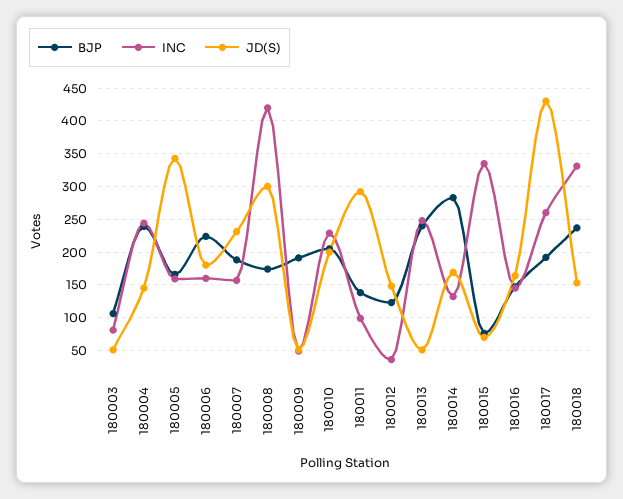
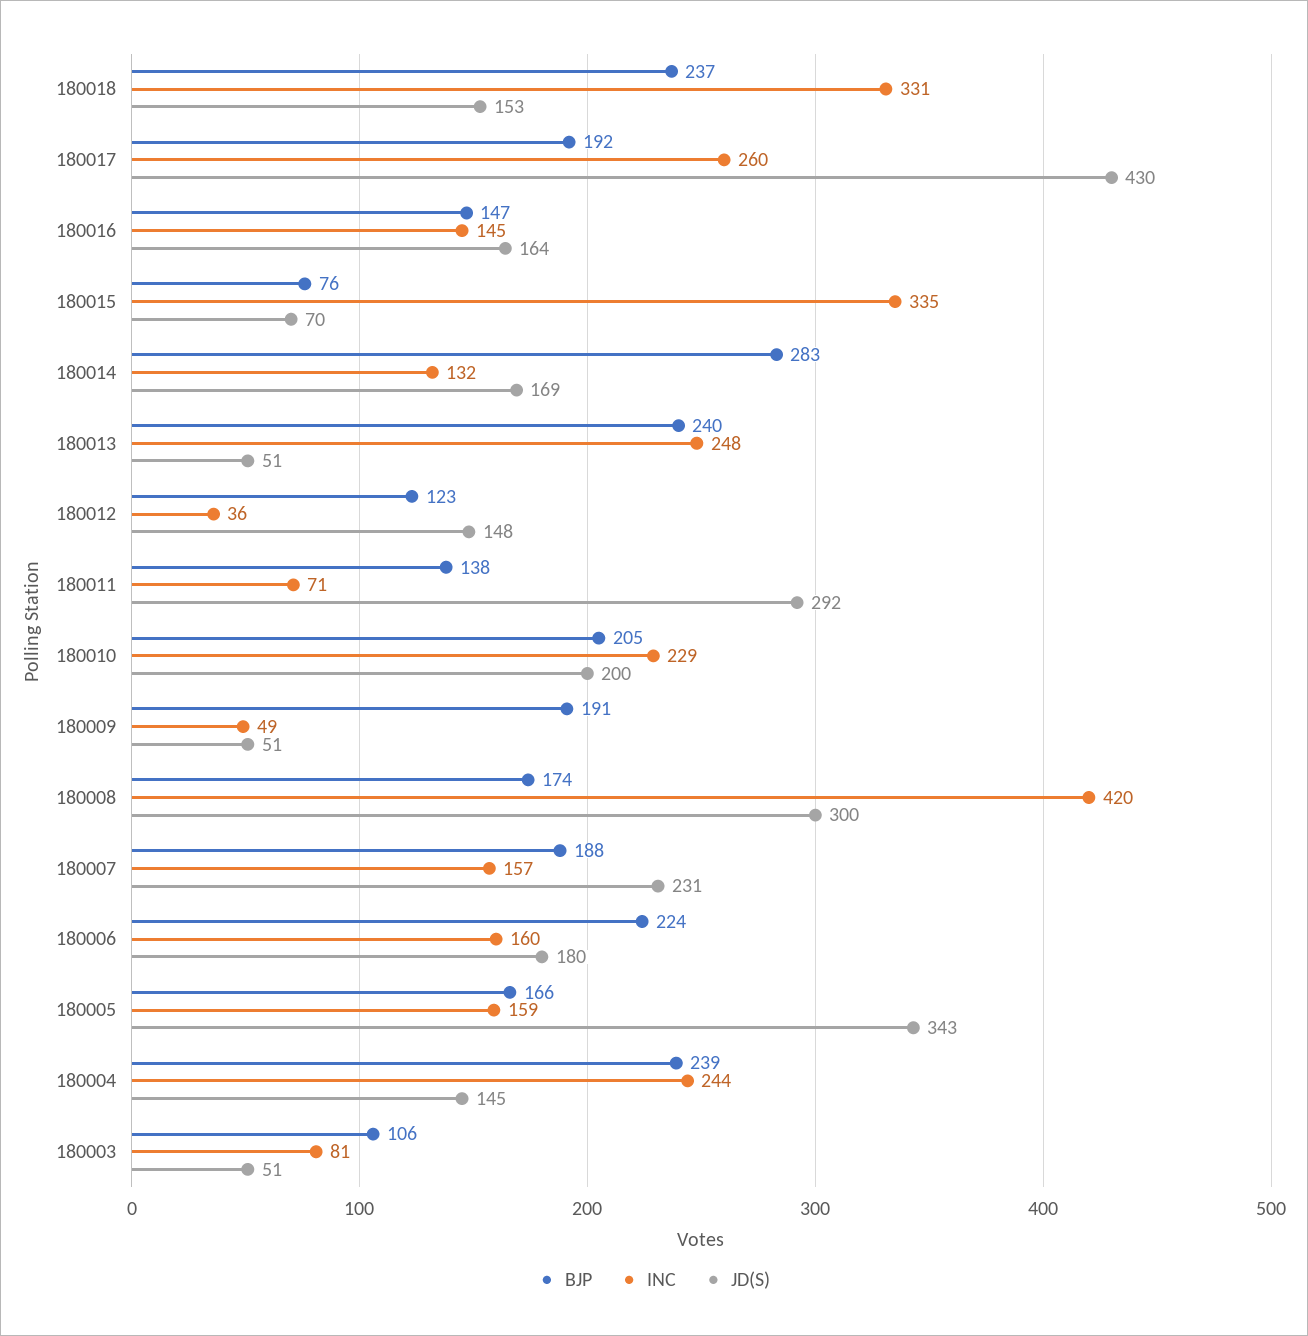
INC, 180011: 100 -> 71

